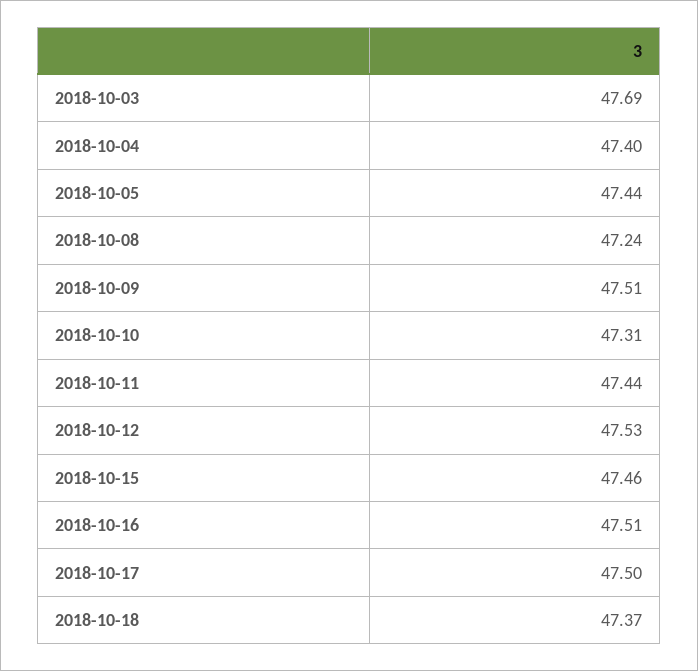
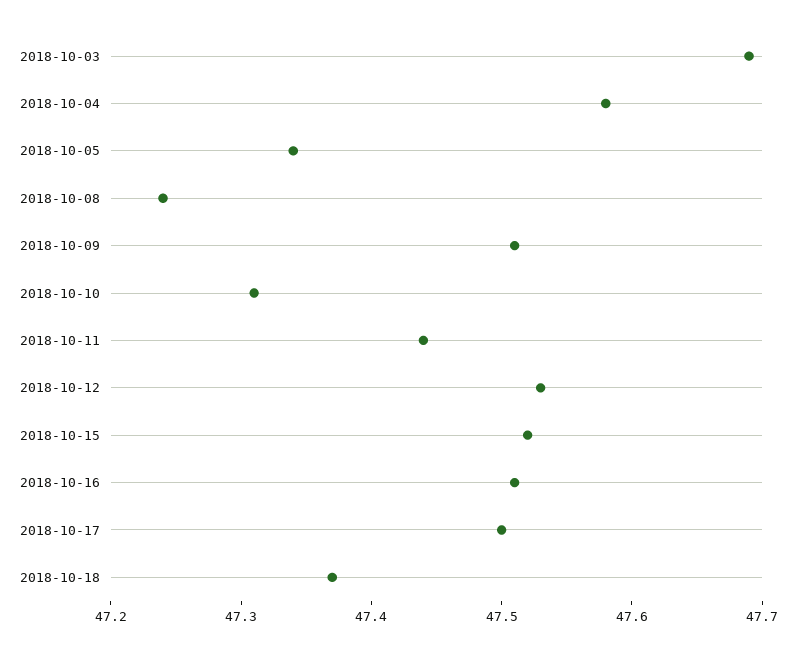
2018-10-04: 47.4 -> 47.58
2018-10-05: 47.44 -> 47.34
2018-10-15: 47.46 -> 47.52

